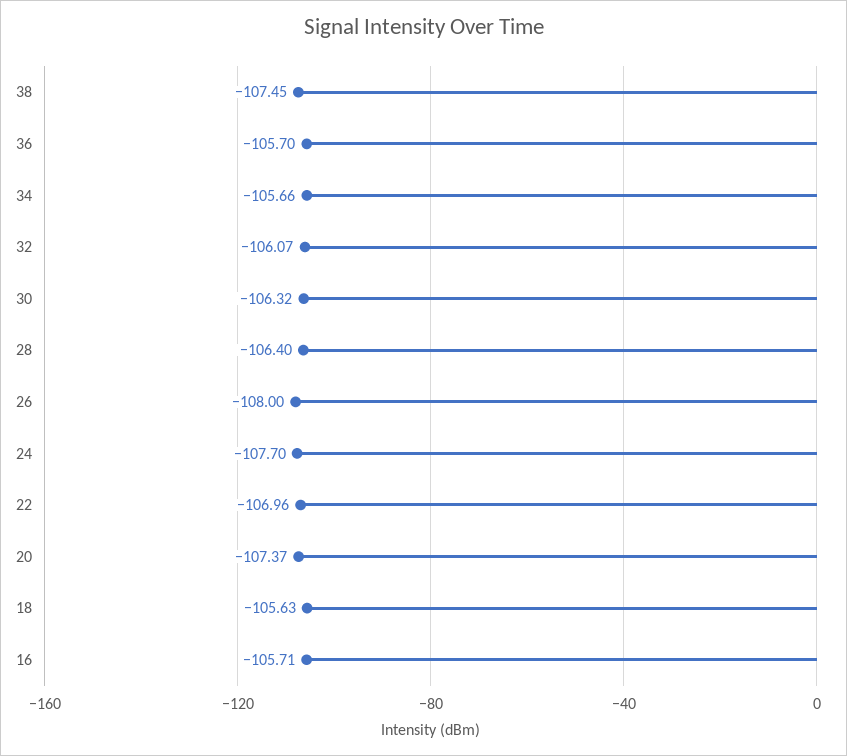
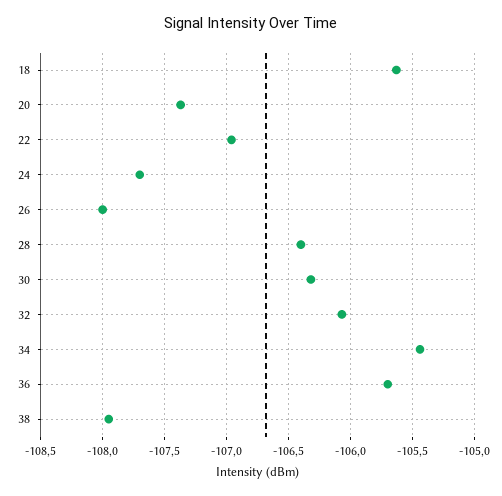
38: -107.45 -> -107.95
34: -105.66 -> -105.45
16: -105.71 -> none

